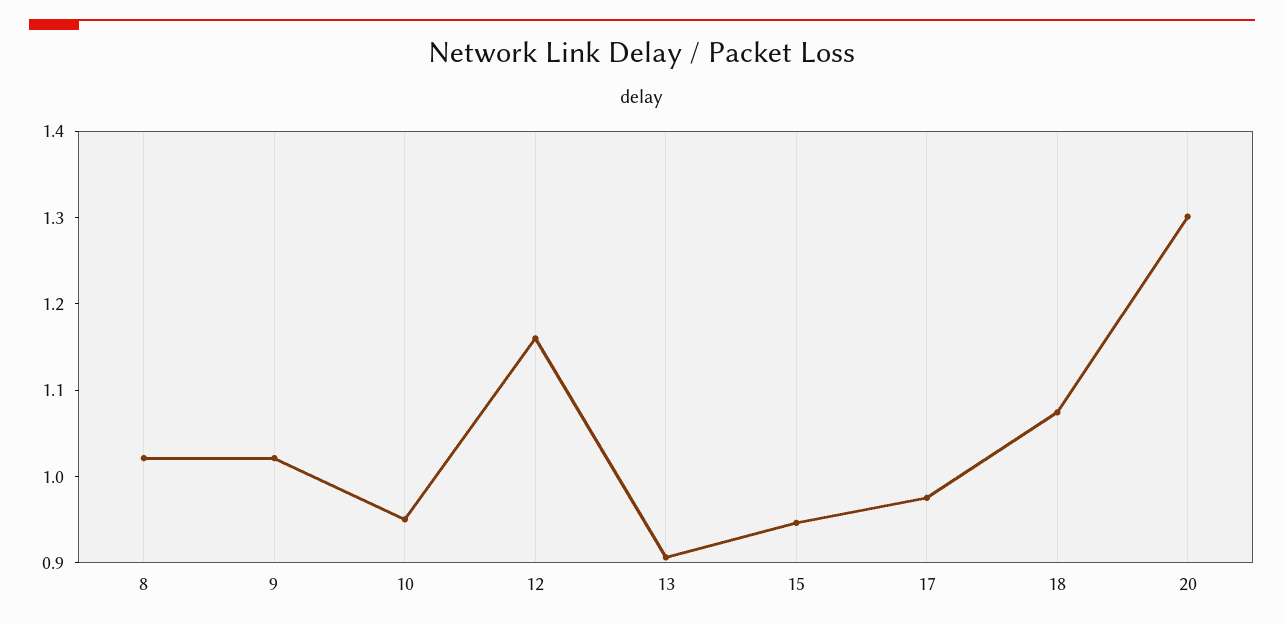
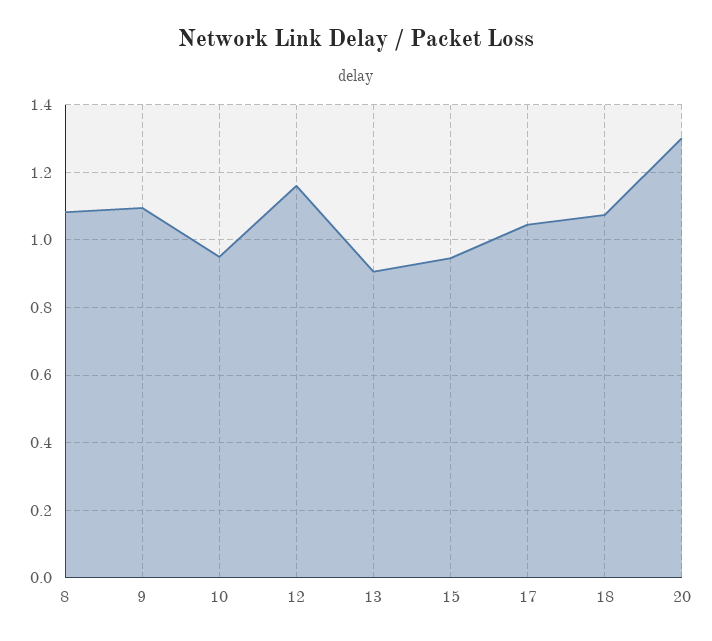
8: 1.02 -> 1.08
9: 1.02 -> 1.1
17: 0.98 -> 1.04

